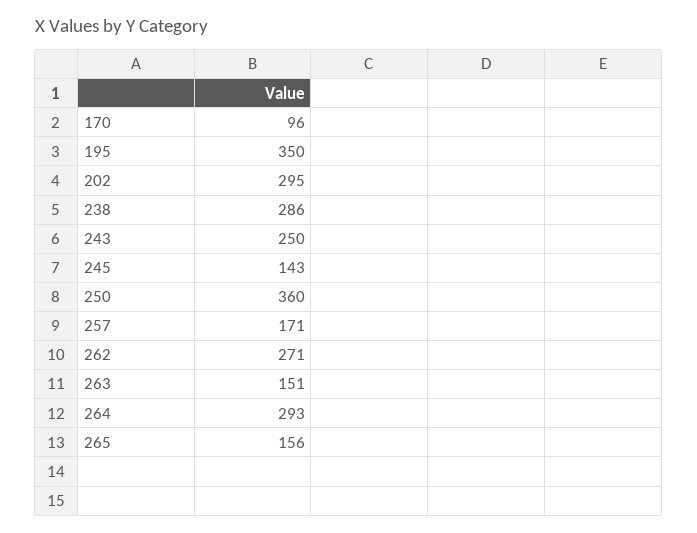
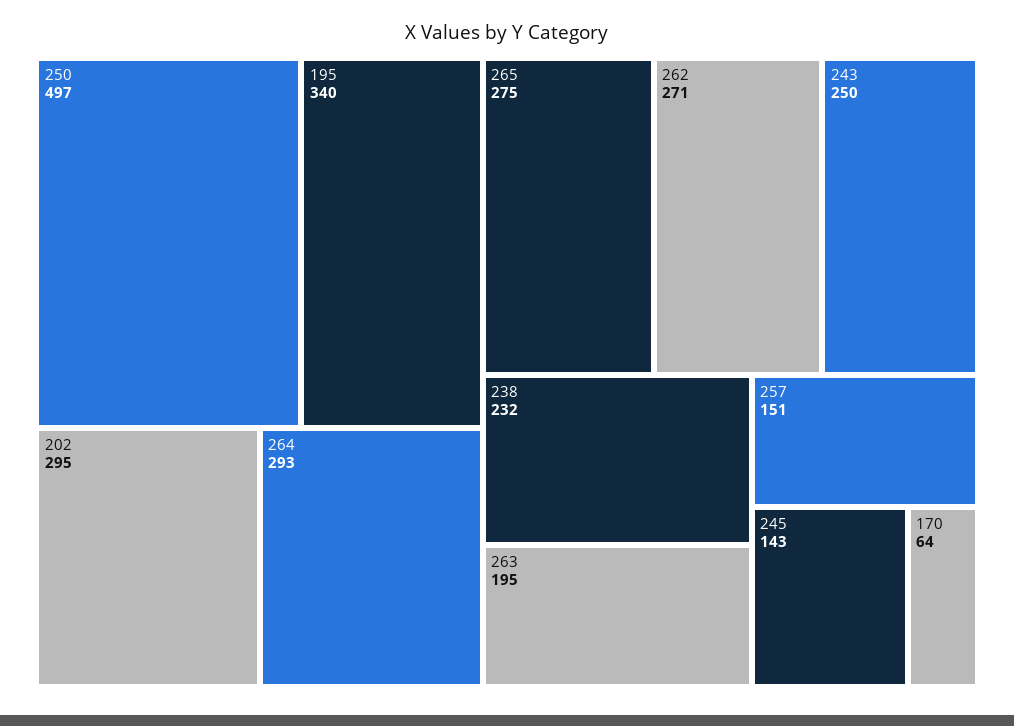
170: 96 -> 64
195: 350 -> 340
238: 286 -> 232
250: 360 -> 497
257: 171 -> 151
263: 151 -> 195
265: 156 -> 275

